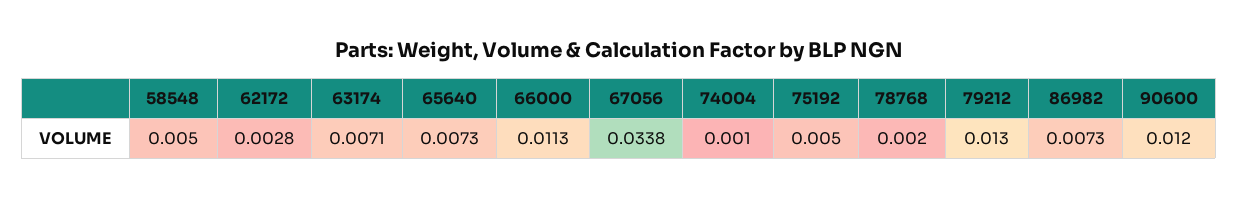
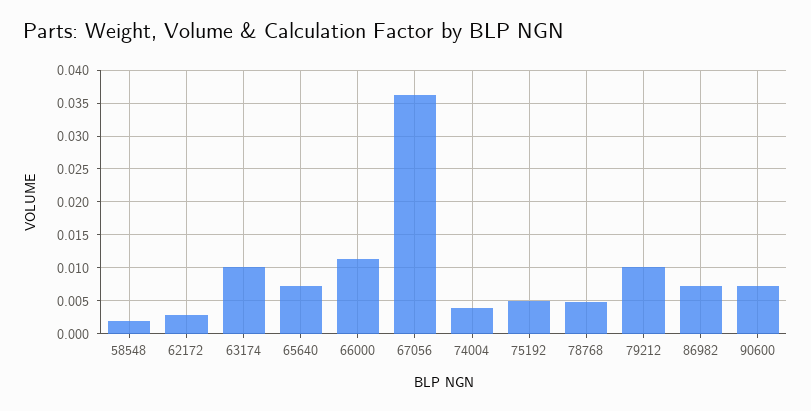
58548: 0.005 -> 0.002
63174: 0.0071 -> 0.01
67056: 0.0338 -> 0.036
74004: 0.001 -> 0.004
78768: 0.002 -> 0.005
79212: 0.013 -> 0.01
90600: 0.012 -> 0.007

